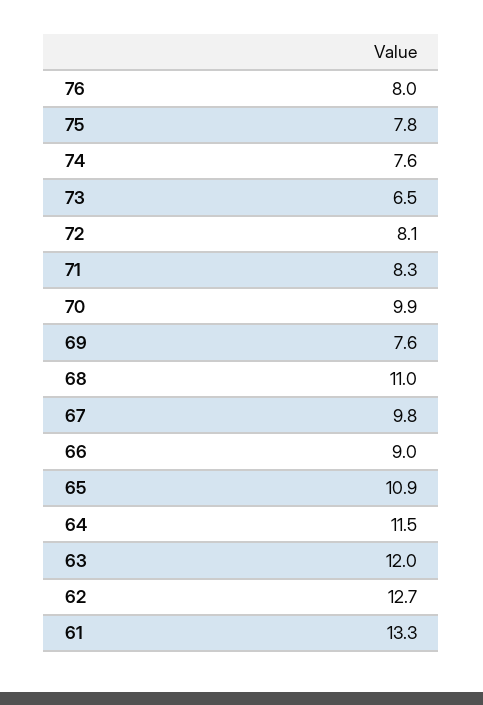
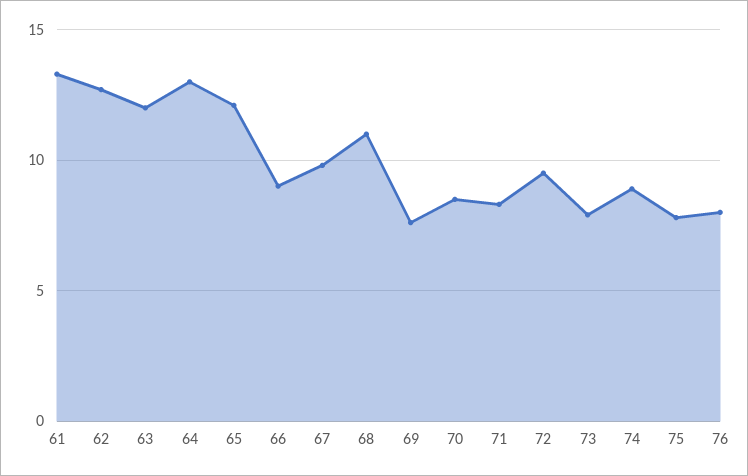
74: 7.6 -> 9
73: 6.5 -> 8
72: 8.1 -> 9.5
70: 9.9 -> 8.5
65: 10.9 -> 12
64: 11.5 -> 13

